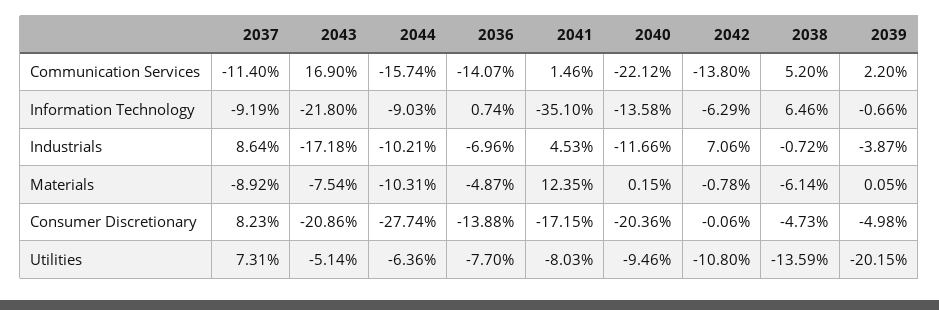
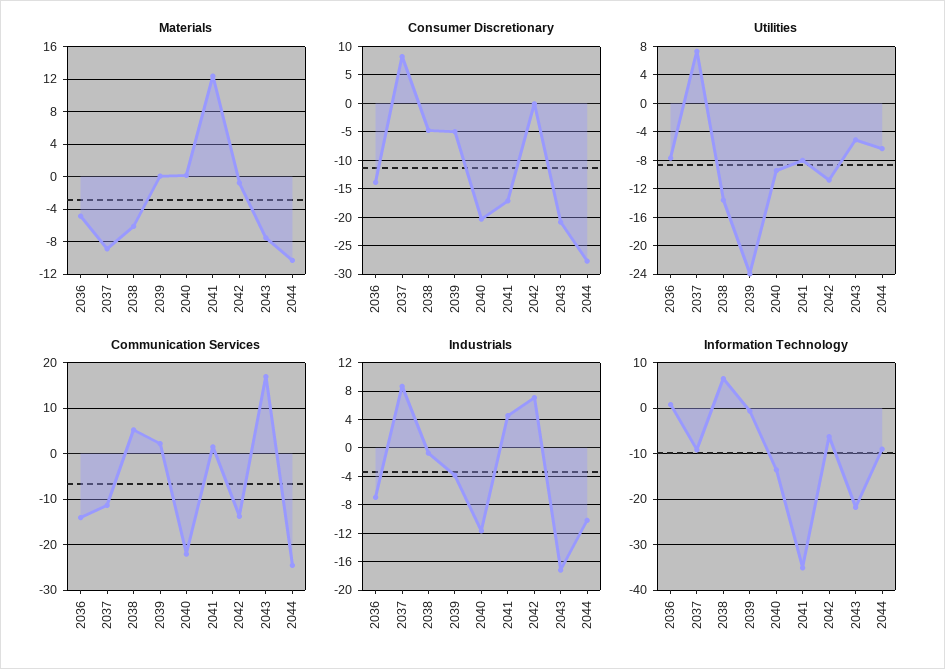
Communication Services, 2044: -15.74 -> -24
Utilities, 2039: -20.15 -> -24

